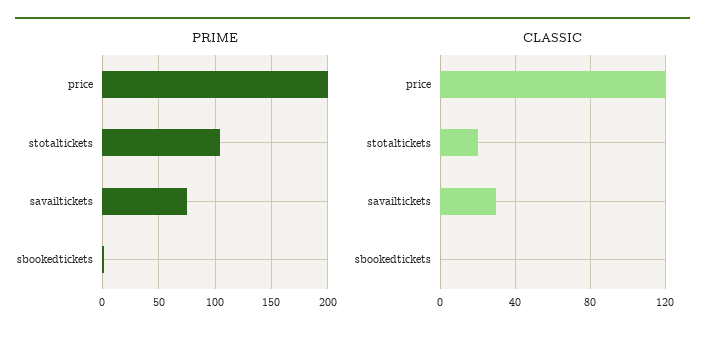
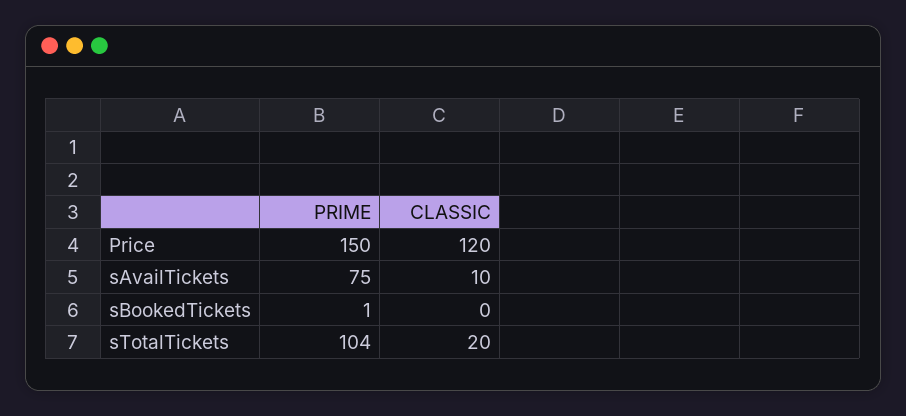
PRIME, price: 200 -> 150
CLASSIC, savailtickets: 30 -> 10

